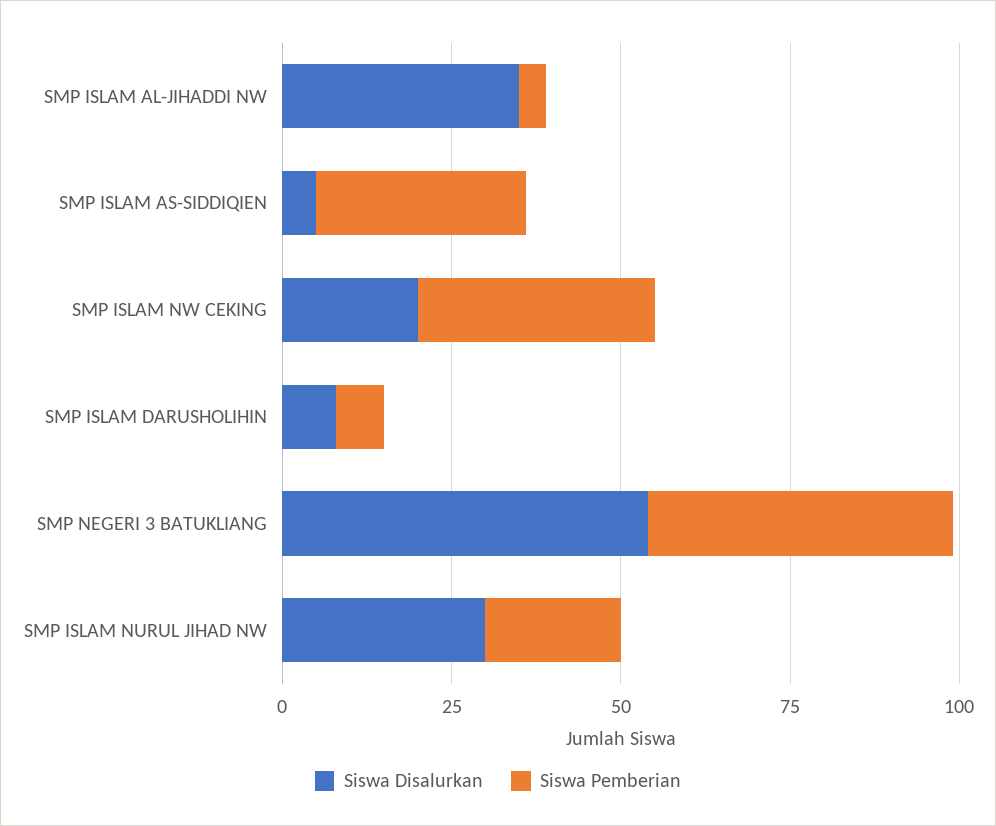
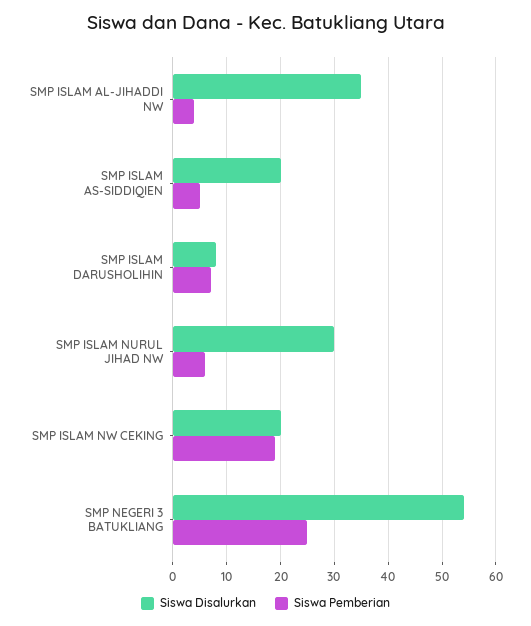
Siswa Disalurkan, SMP ISLAM AS-SIDDIQIEN: 5 -> 20
Siswa Pemberian, SMP ISLAM AS-SIDDIQIEN: 30 -> 5
Siswa Pemberian, SMP ISLAM NW CEKING: 35 -> 20
Siswa Pemberian, SMP NEGERI 3 BATUKLIANG: 45 -> 25
Siswa Pemberian, SMP ISLAM NURUL JIHAD NW: 20 -> 5

